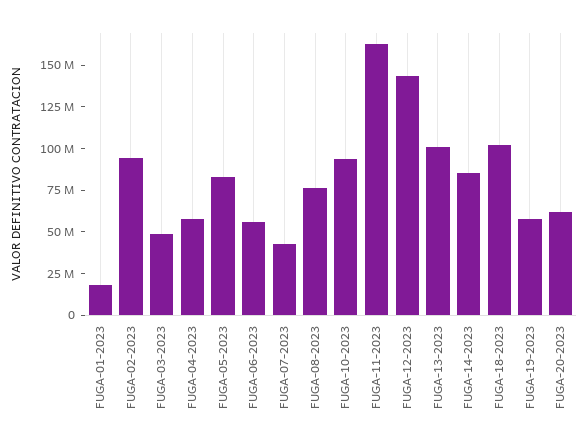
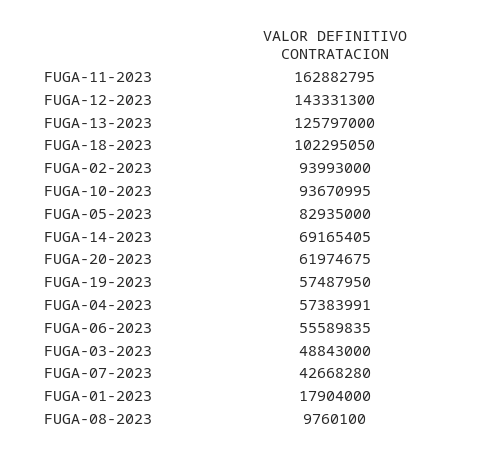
FUGA-08-2023: 75000000 -> 9760100
FUGA-13-2023: 100000000 -> 125797000
FUGA-14-2023: 85000000 -> 69165405

